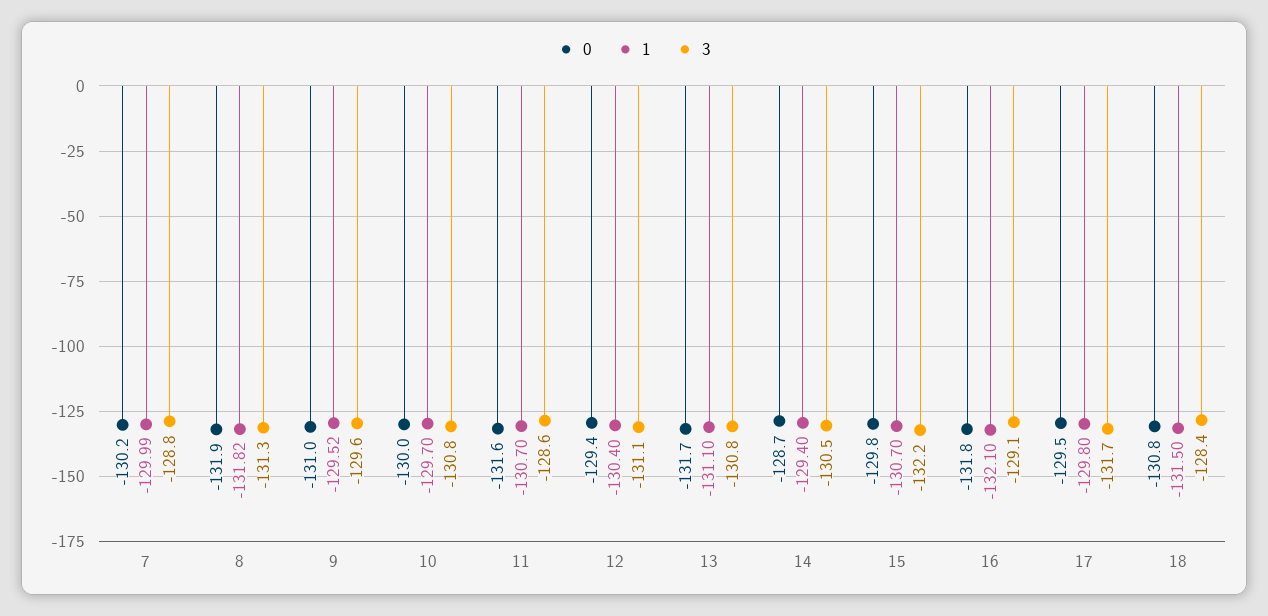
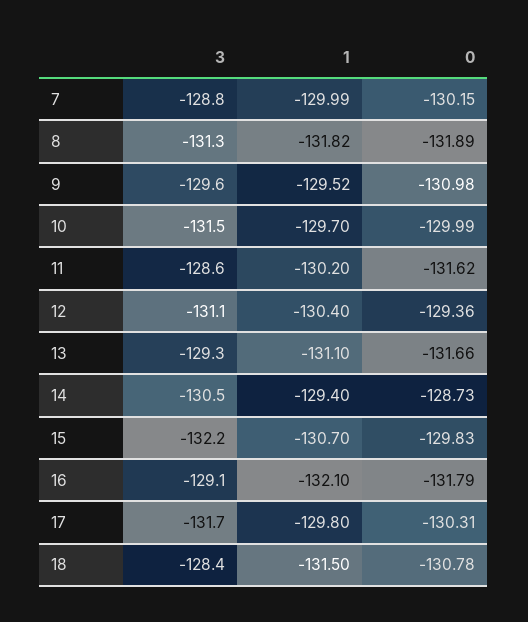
3, 10: -130.8 -> -131.5
1, 11: -130.7 -> -130.2
3, 13: -130.8 -> -129.3
0, 17: -129.5 -> -130.31

